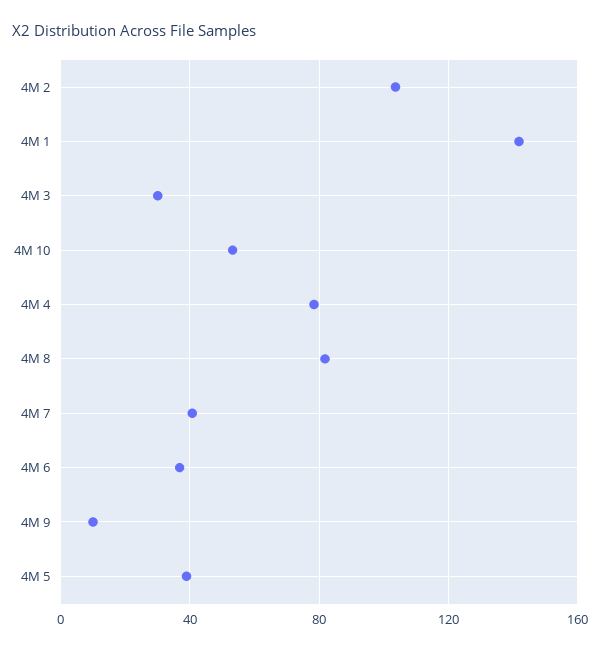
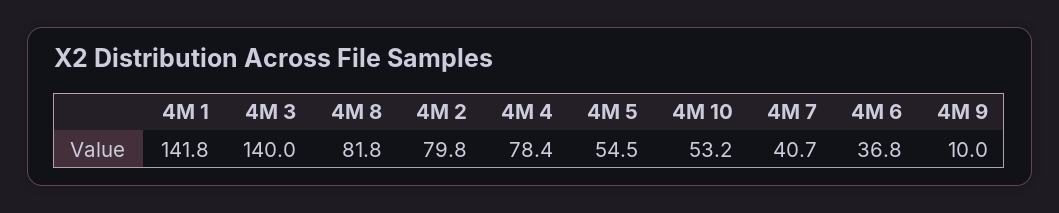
4M 2: 105 -> 79.8
4M 3: 30 -> 140
4M 5: 40 -> 54.5

